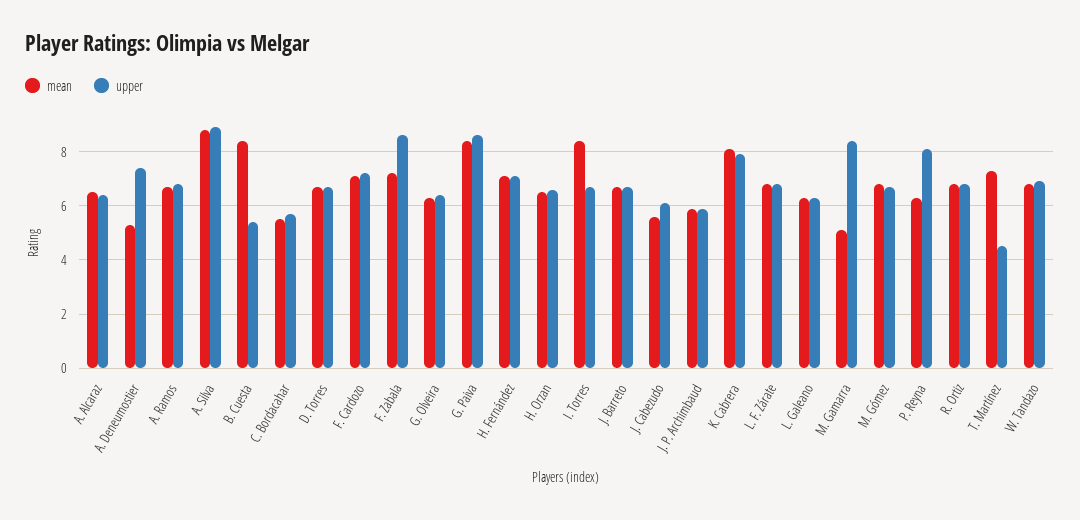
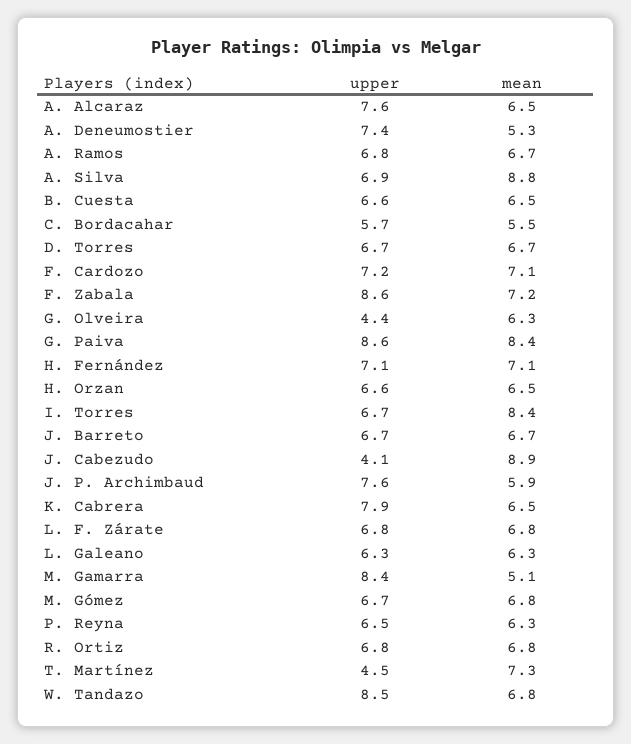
upper, A. Alcaraz: 6.5 -> 7.6
upper, A. Silva: 9 -> 6.9
mean, B. Cuesta: 8.5 -> 6.5
upper, B. Cuesta: 5.5 -> 6.6
upper, G. Olveira: 6.5 -> 4.4
mean, J. Cabezudo: 5.5 -> 8.9
upper, J. Cabezudo: 6 -> 4.1
upper, J. P. Archimbaud: 6 -> 7.6
mean, K. Cabrera: 8 -> 6.5
upper, P. Reyna: 8 -> 6.5
upper, W. Tandazo: 7 -> 8.5

